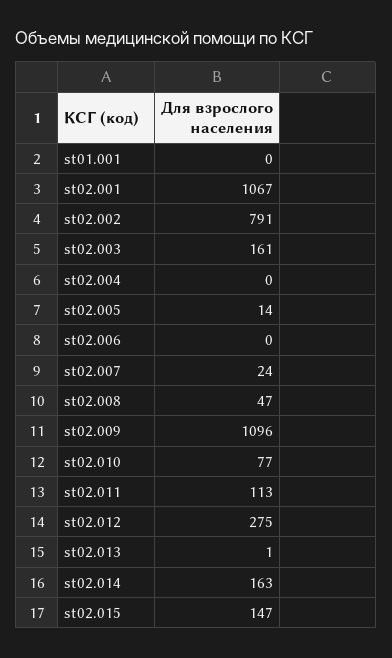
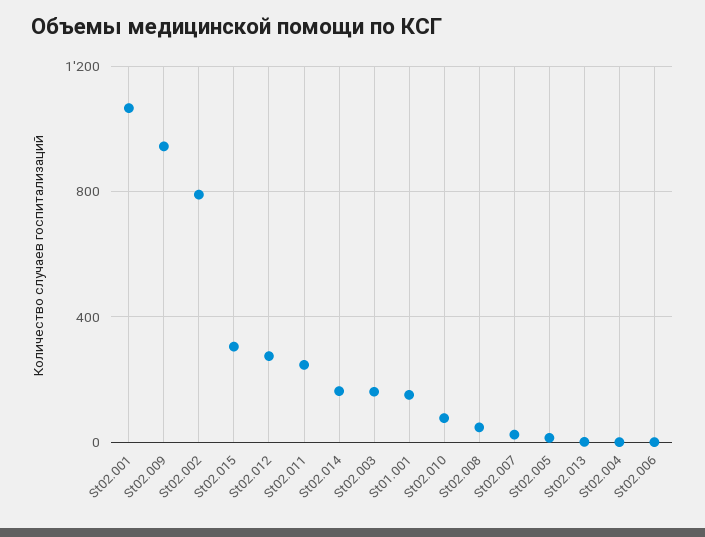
st01.001: 0 -> 150
st02.009: 1096 -> 950
st02.011: 113 -> 250
st02.015: 147 -> 300

